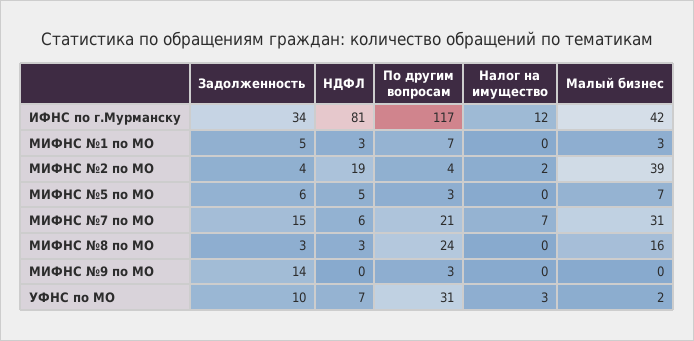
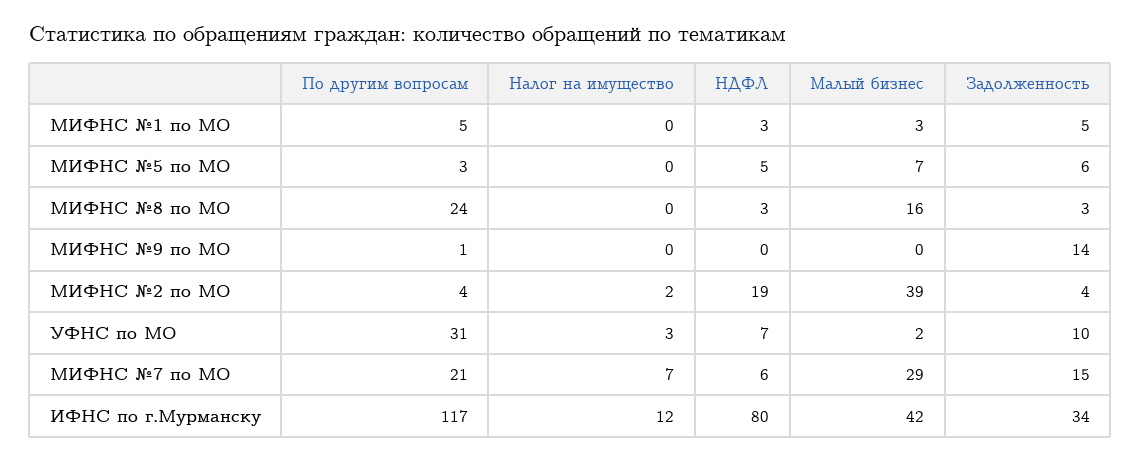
НДФЛ, ИФНС по г.Мурманску: 81 -> 80
По другим вопросам, МИФНС №1 по МО: 7 -> 5
Малый бизнес, МИФНС №7 по МО: 31 -> 29
По другим вопросам, МИФНС №9 по МО: 3 -> 1

